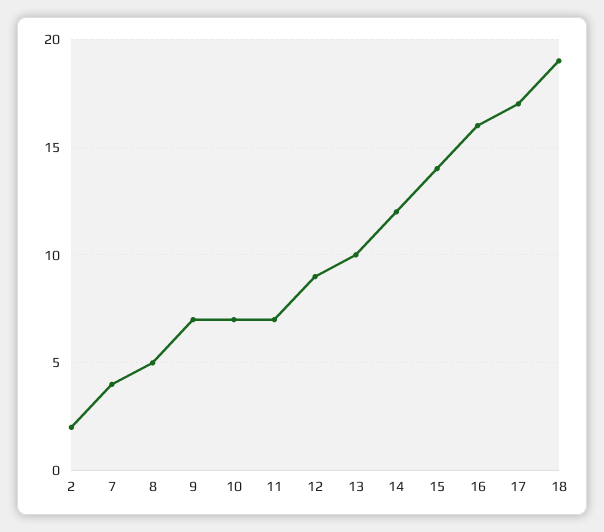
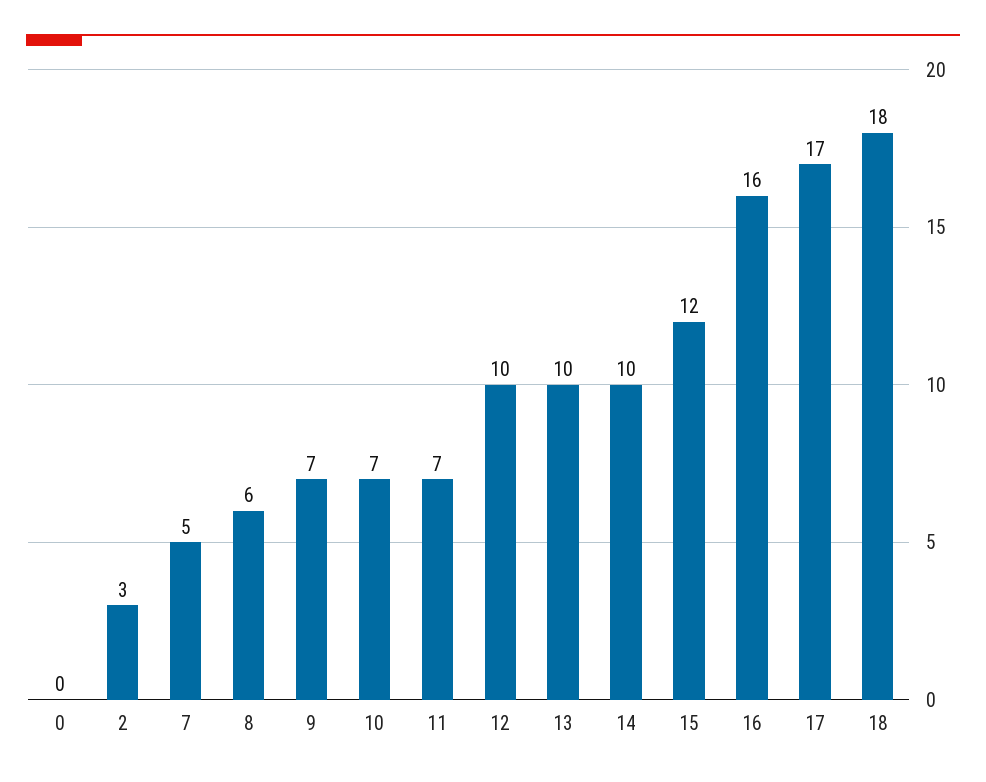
2: 2 -> 3
7: 4 -> 5
8: 5 -> 6
12: 9 -> 10
14: 12 -> 10
15: 14 -> 12
18: 19 -> 18
0: none -> 0

